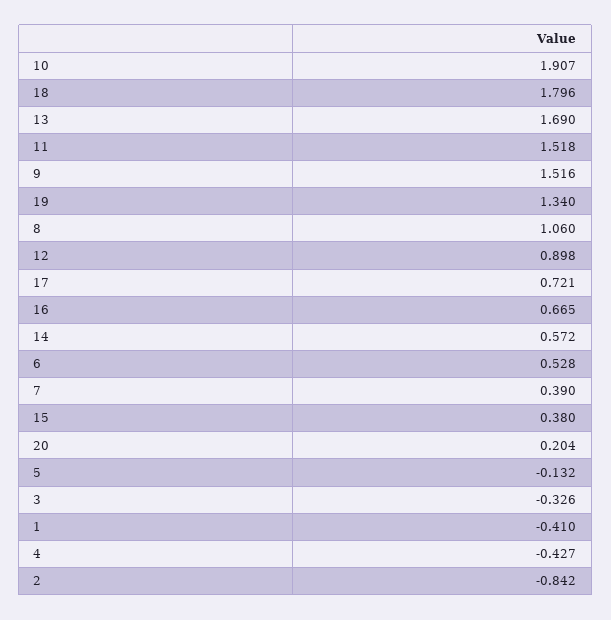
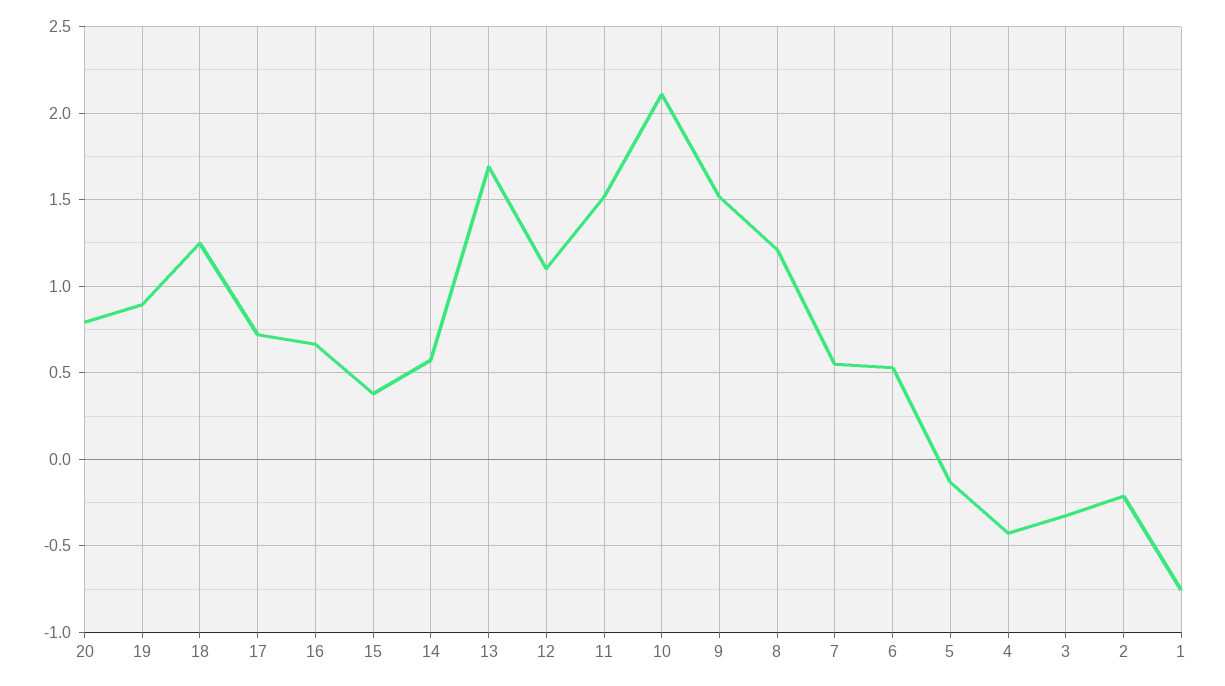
10: 1.907 -> 2.1
18: 1.796 -> 1.25
19: 1.34 -> 0.9
8: 1.06 -> 1.2
12: 0.898 -> 1.1
7: 0.39 -> 0.55
20: 0.204 -> 0.8
1: -0.41 -> -0.75
2: -0.842 -> -0.2

